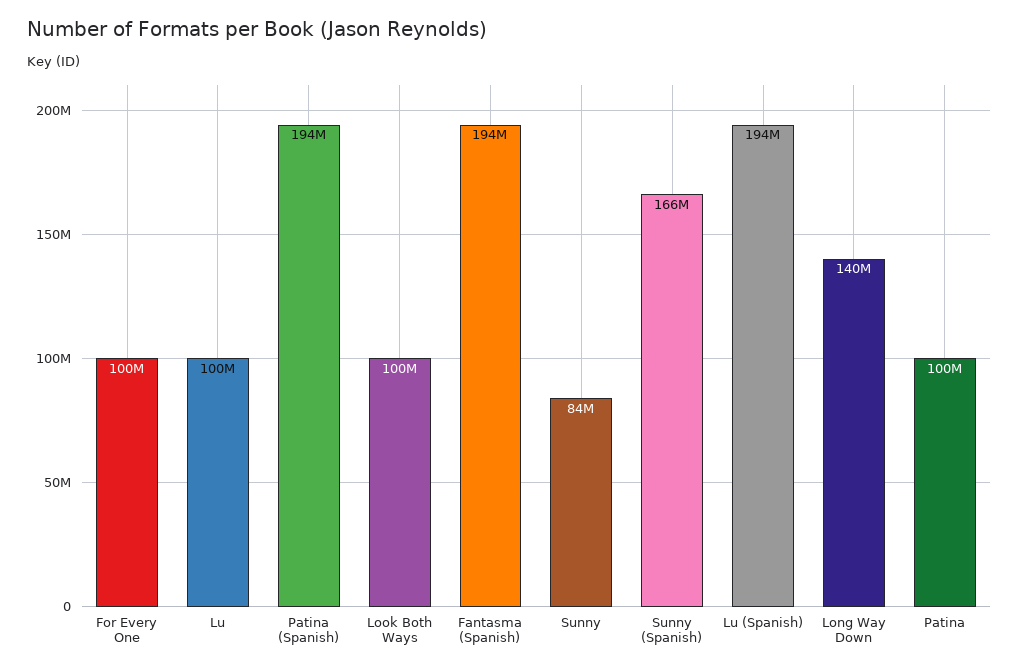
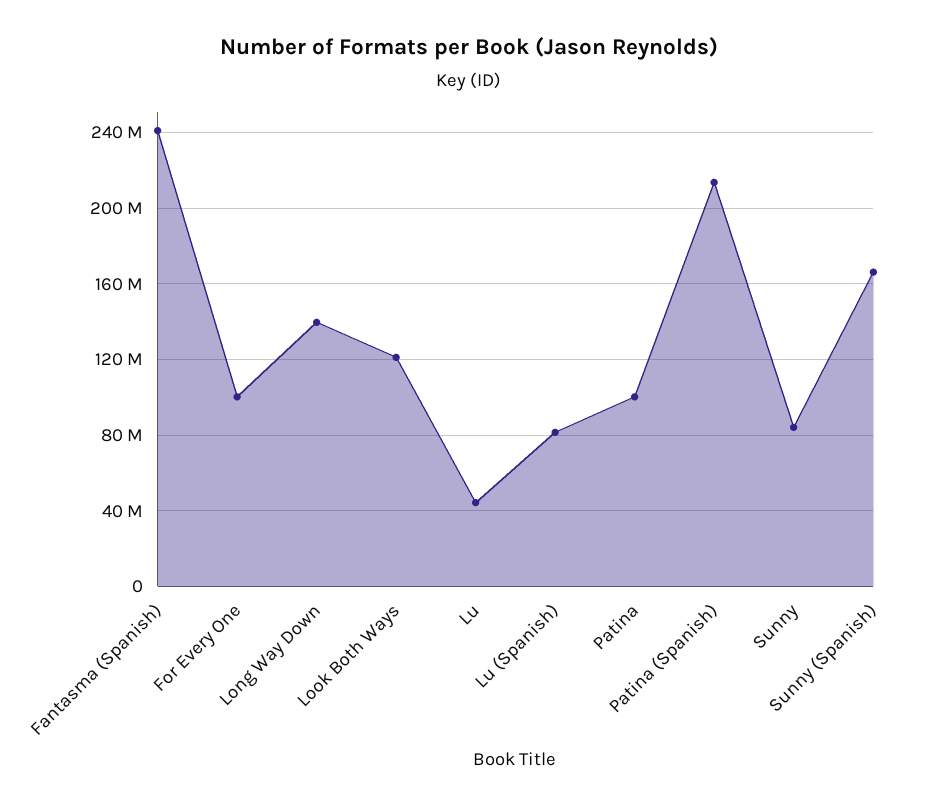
Lu: 100000000 -> 45000000
Patina (Spanish): 194000000 -> 215000000
Look Both Ways: 100000000 -> 120000000
Fantasma (Spanish): 194000000 -> 240000000
Lu (Spanish): 194000000 -> 80000000

